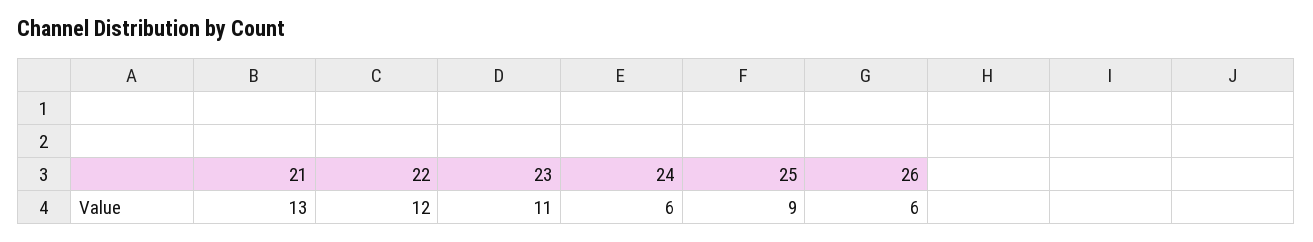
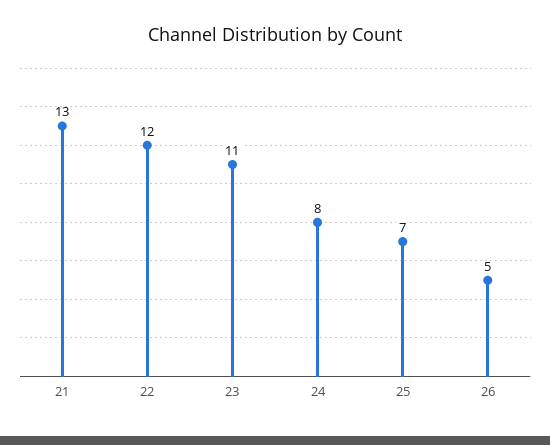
24: 6 -> 8
25: 9 -> 7
26: 6 -> 5

